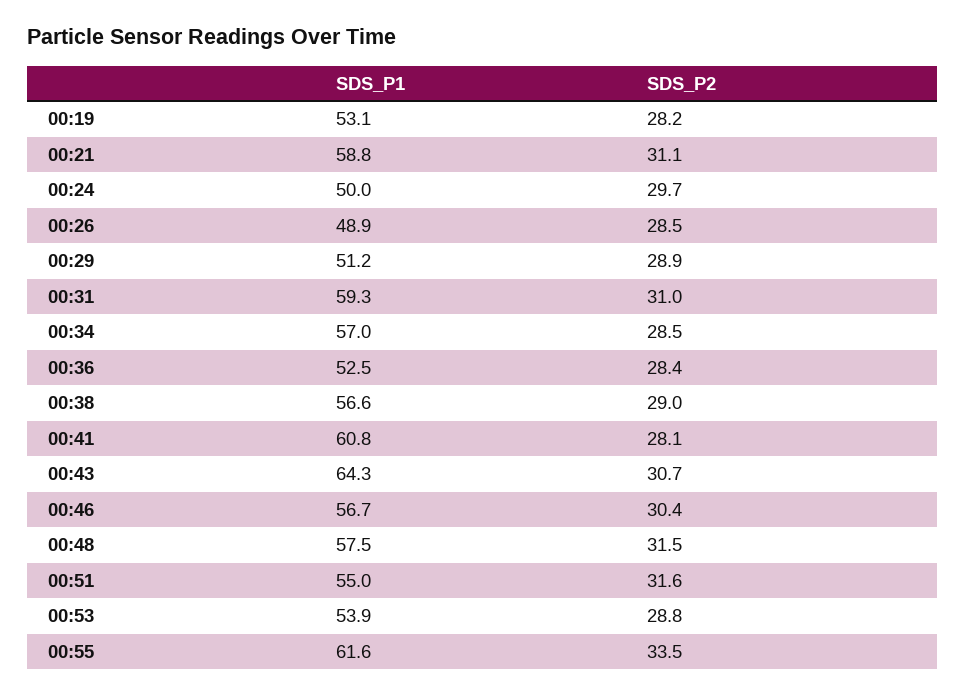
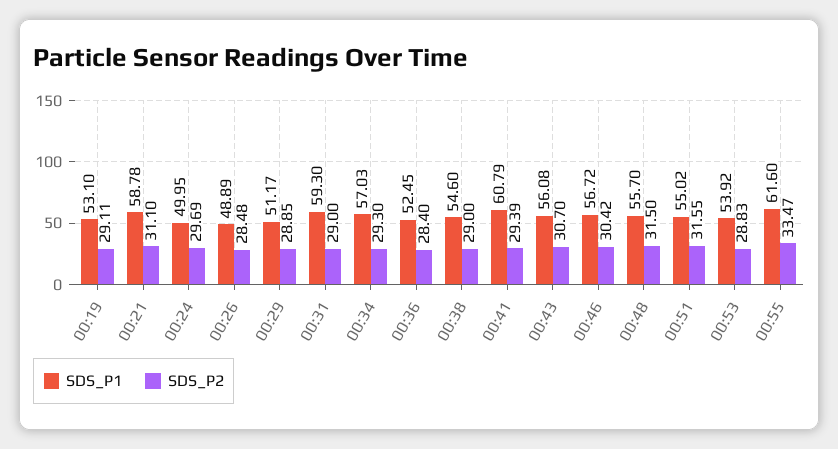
SDS_P2, 00:19: 28.2 -> 29.11
SDS_P2, 00:31: 31 -> 29
SDS_P2, 00:34: 28.5 -> 29.3
SDS_P1, 00:38: 56.6 -> 54.6
SDS_P2, 00:41: 28.1 -> 29.39
SDS_P1, 00:43: 64.3 -> 56.08
SDS_P1, 00:48: 57.5 -> 55.7

